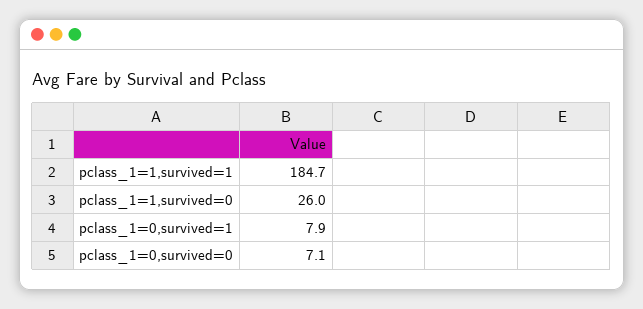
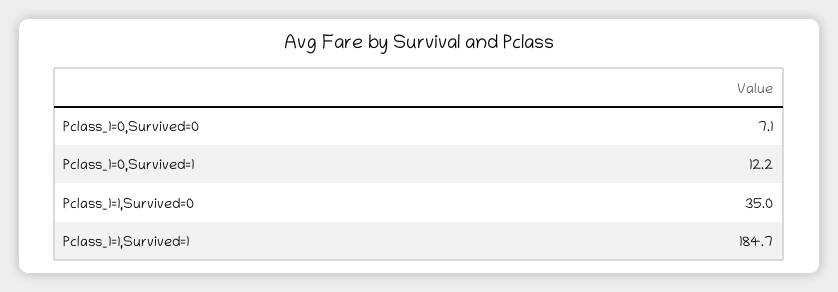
pclass_1=1,survived=0: 26 -> 35
pclass_1=0,survived=1: 7.9 -> 12.2

